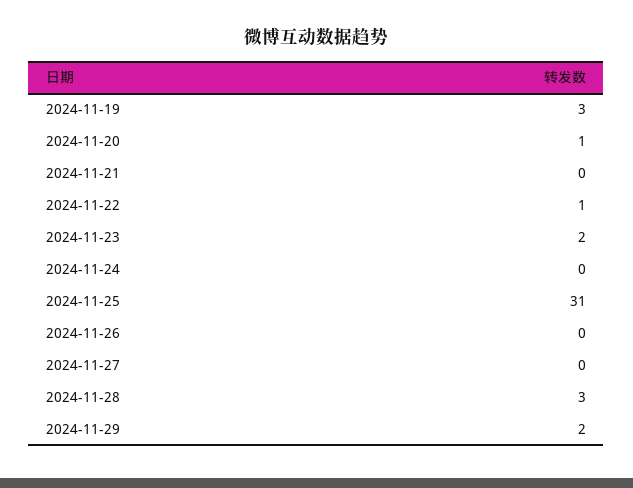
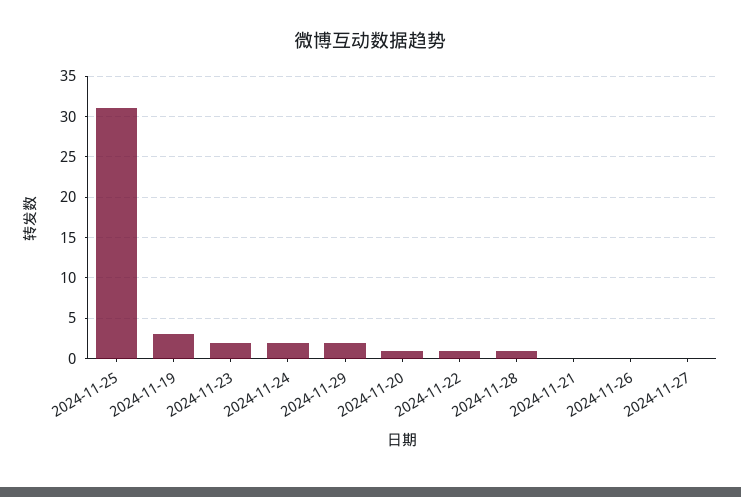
2024-11-24: 0 -> 2
2024-11-28: 3 -> 1

